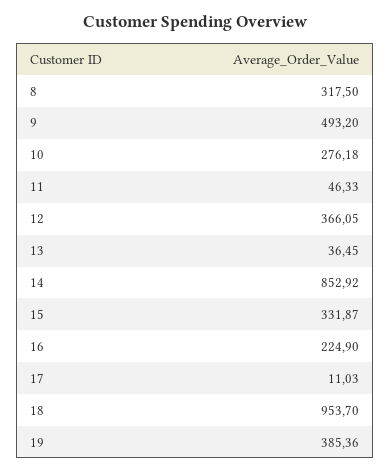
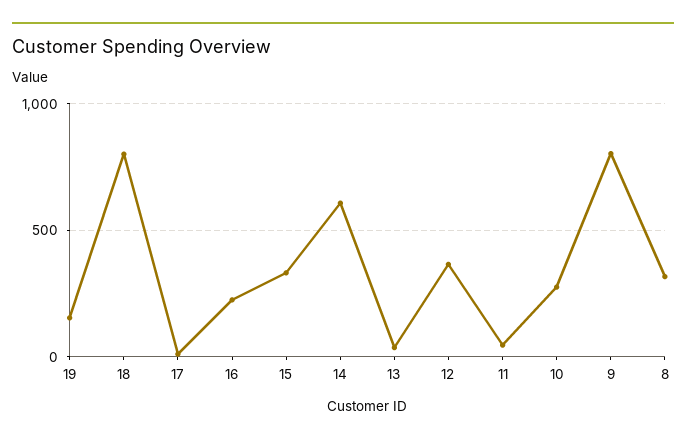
9: 493.2 -> 800
14: 852.92 -> 600
18: 953.7 -> 800
19: 385.36 -> 150

